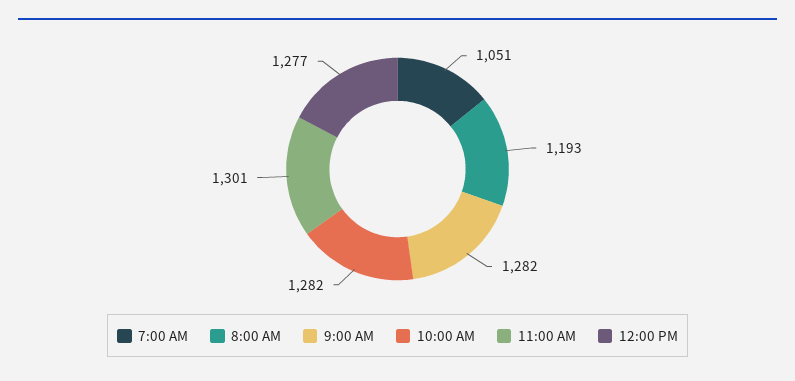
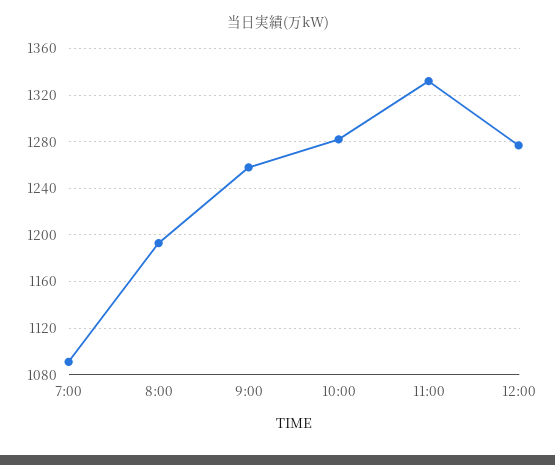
7:00 AM: 1051 -> 1090
9:00 AM: 1282 -> 1260
11:00 AM: 1301 -> 1330

